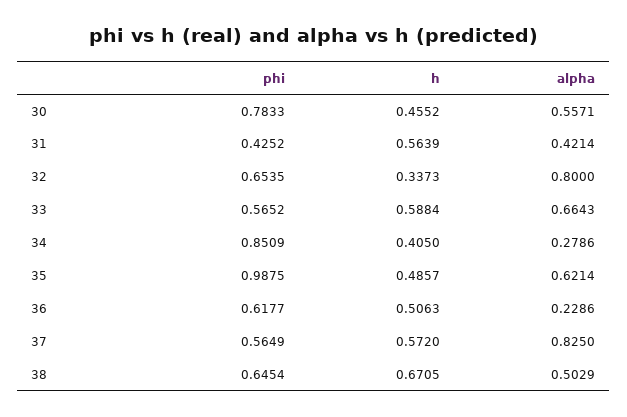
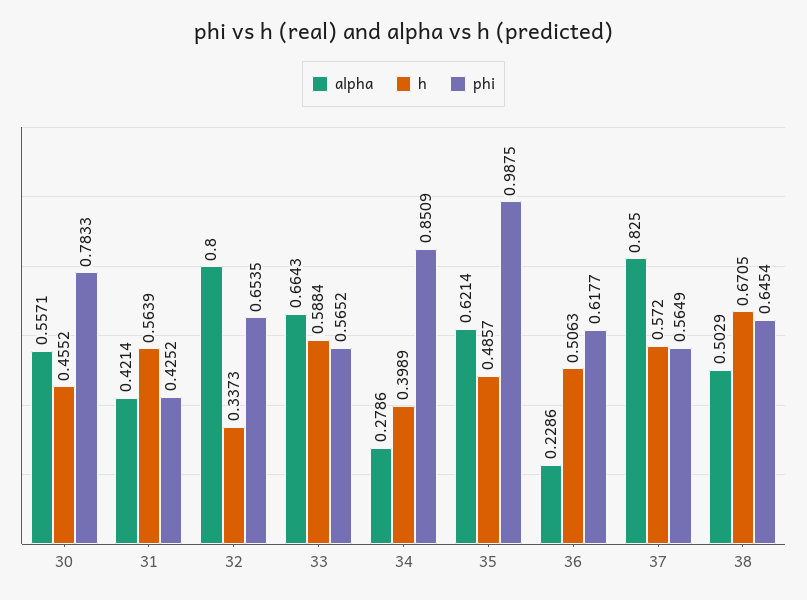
h, 34: 0.405 -> 0.3989

